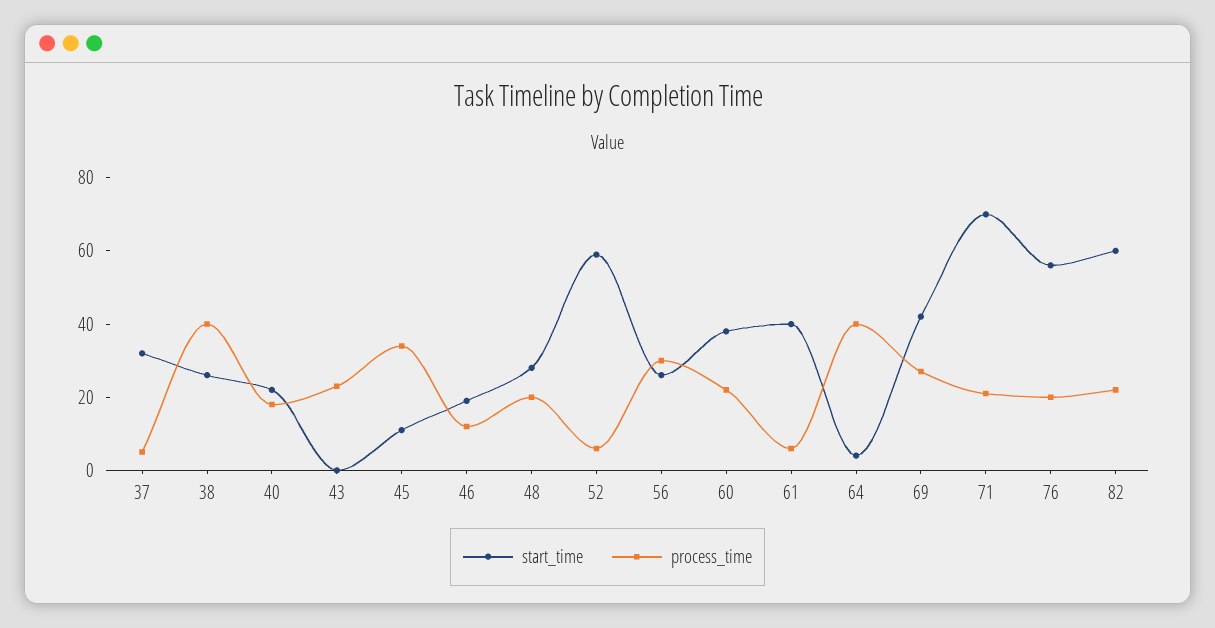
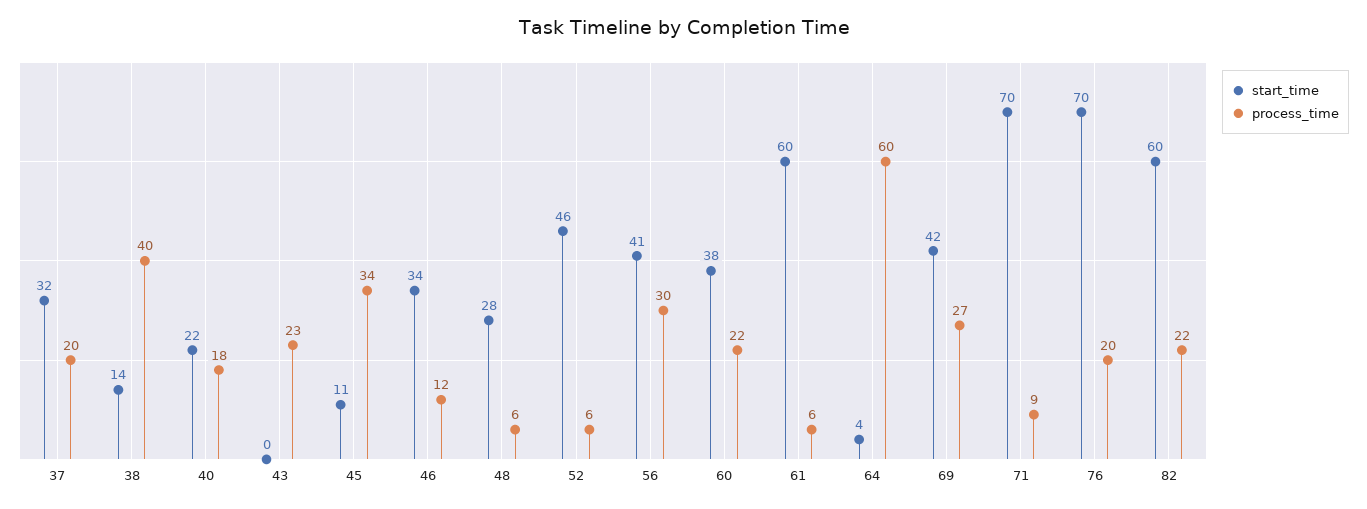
process_time, 37: 5 -> 20
start_time, 38: 25 -> 14
start_time, 46: 20 -> 34
process_time, 48: 20 -> 6
start_time, 52: 60 -> 46
start_time, 56: 25 -> 41
start_time, 61: 40 -> 60
process_time, 64: 40 -> 60
process_time, 71: 20 -> 9
start_time, 76: 55 -> 70

